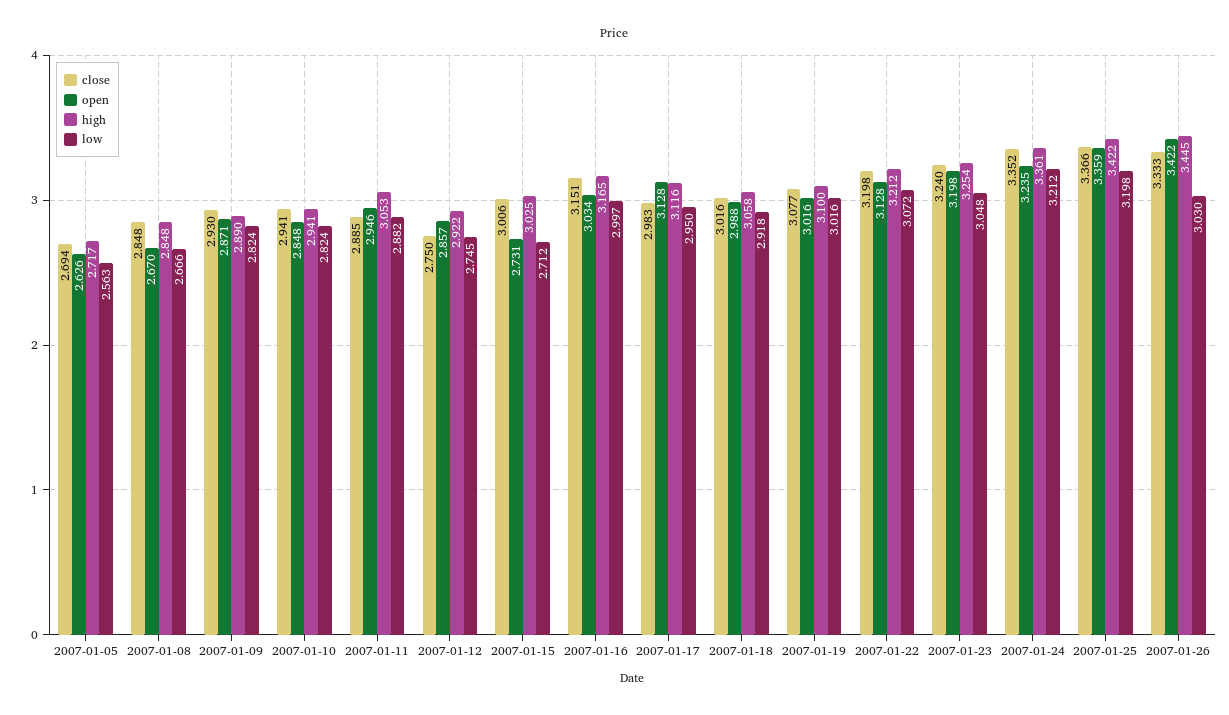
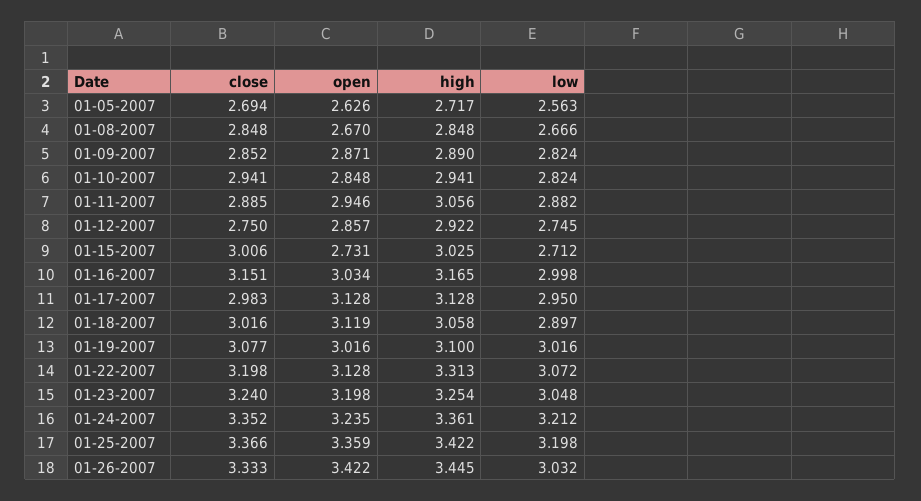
close, 2007-01-09: 2.93 -> 2.852
high, 2007-01-11: 3.053 -> 3.056
low, 2007-01-16: 2.997 -> 2.998
high, 2007-01-17: 3.116 -> 3.128
open, 2007-01-18: 2.988 -> 3.119
low, 2007-01-18: 2.918 -> 2.897
high, 2007-01-22: 3.212 -> 3.313
low, 2007-01-26: 3.03 -> 3.032

